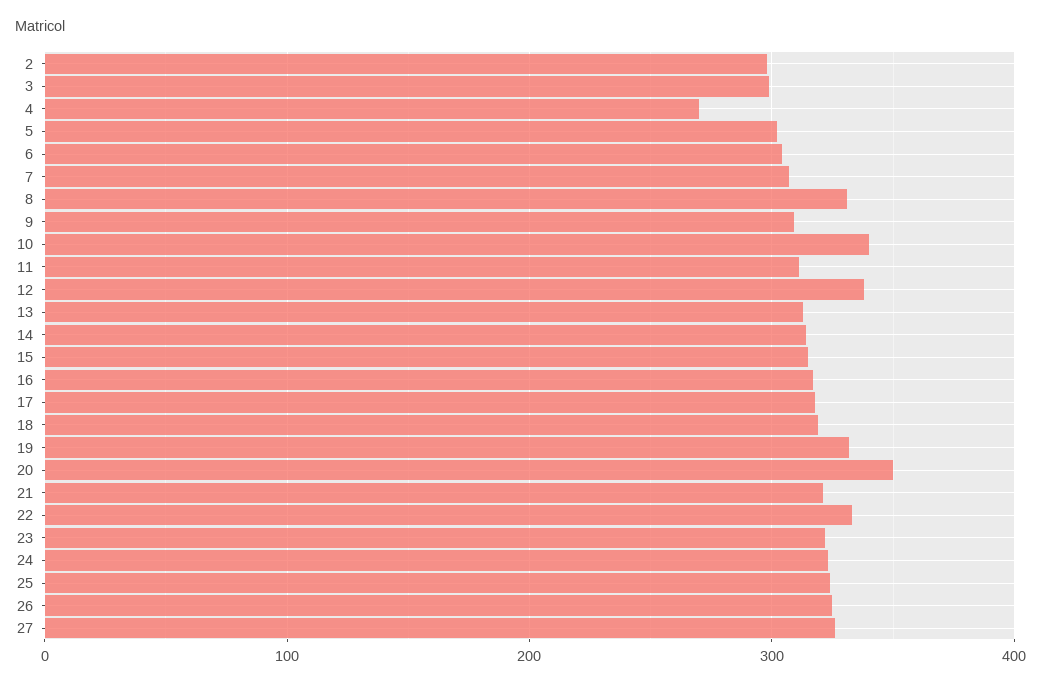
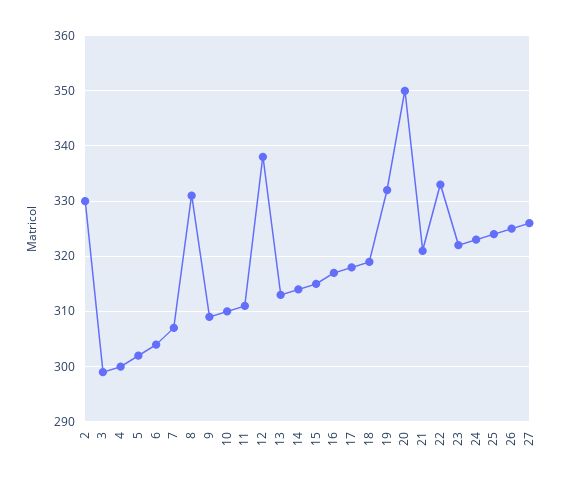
2: 300 -> 330
4: 270 -> 300
10: 340 -> 310

